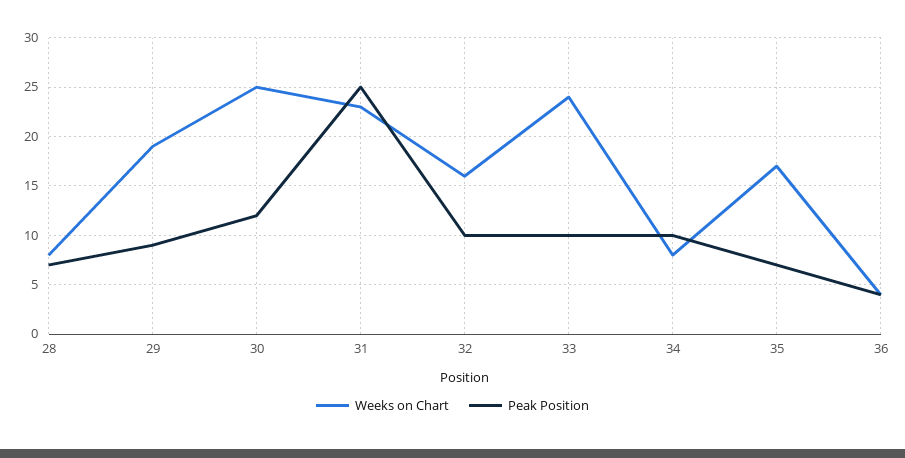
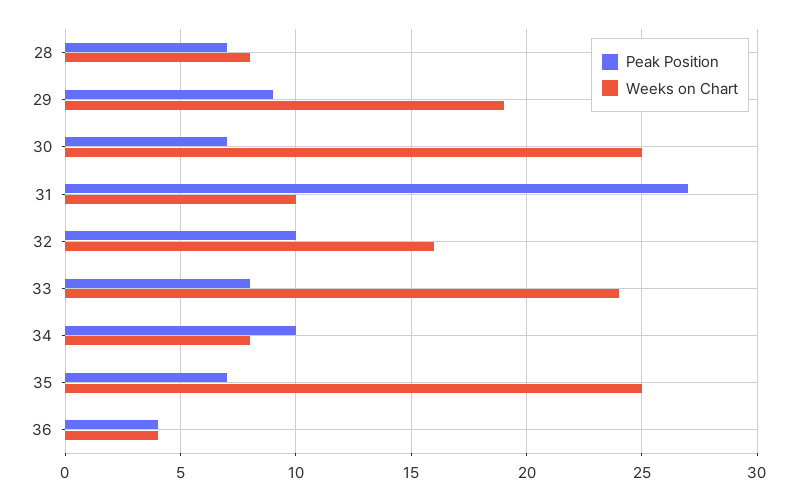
Peak Position, 30: 12 -> 7
Weeks on Chart, 31: 23 -> 10
Peak Position, 31: 25 -> 27
Peak Position, 33: 10 -> 8
Weeks on Chart, 35: 17 -> 25

